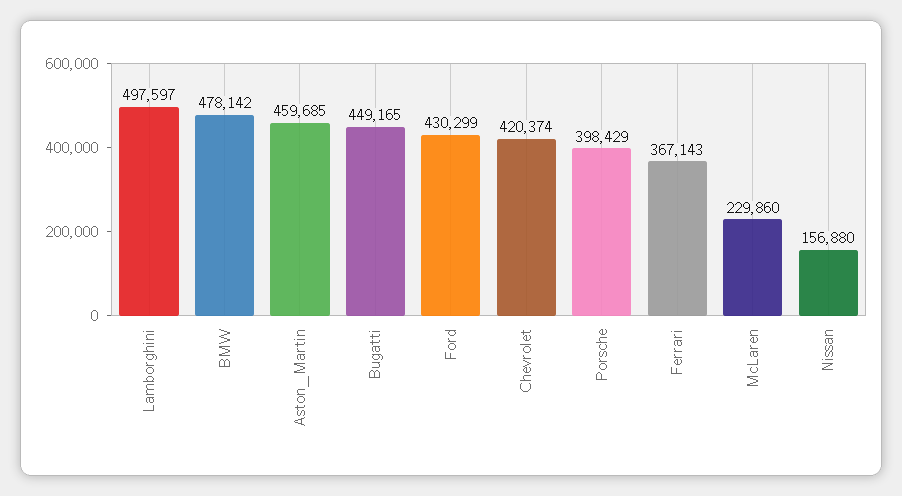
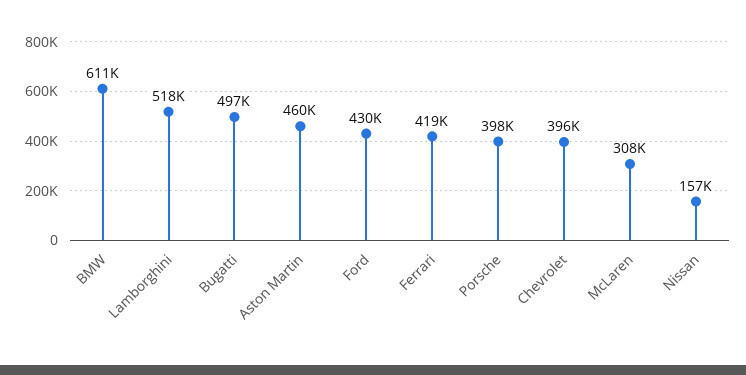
Lamborghini: 497597 -> 518000
BMW: 478142 -> 611000
Bugatti: 449165 -> 497000
Chevrolet: 420374 -> 396000
Ferrari: 367143 -> 419000
McLaren: 229860 -> 308000

